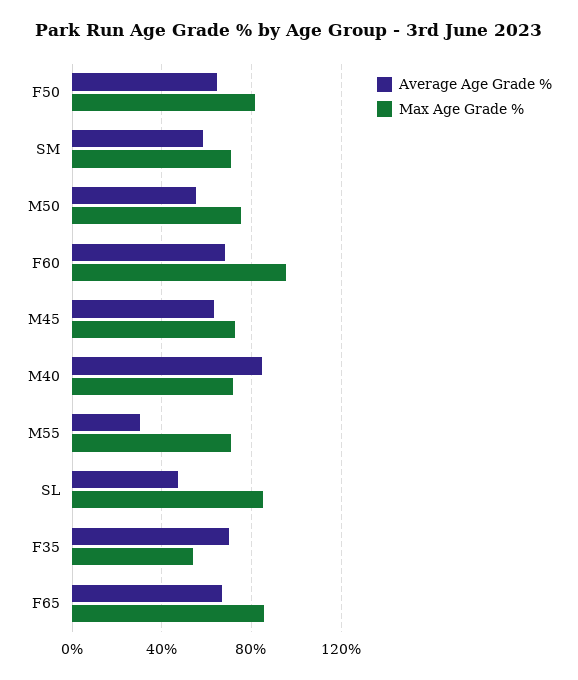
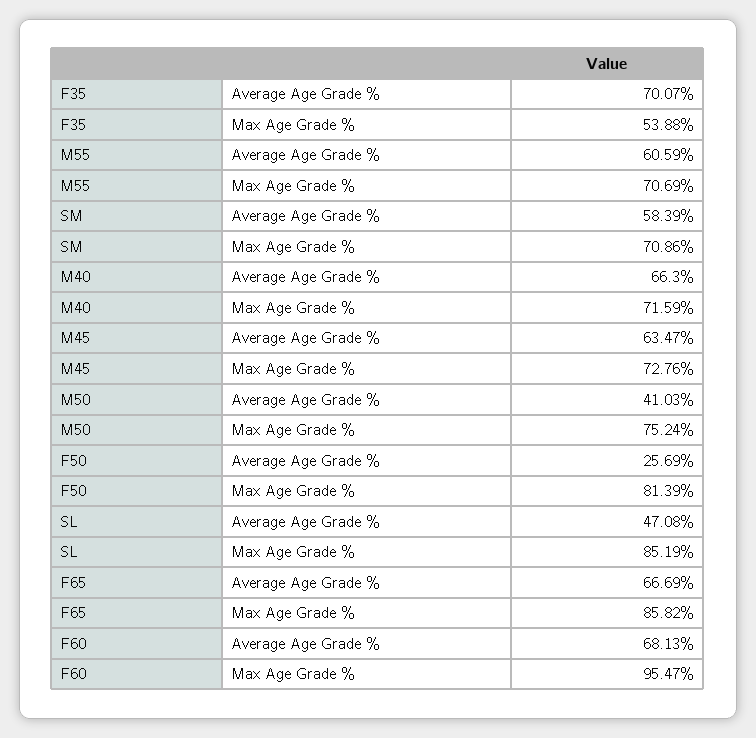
Average Age Grade %, F50: 65 -> 25.69
Average Age Grade %, M50: 55 -> 41.03
Average Age Grade %, M40: 85 -> 66.3
Average Age Grade %, M55: 30 -> 60.59

